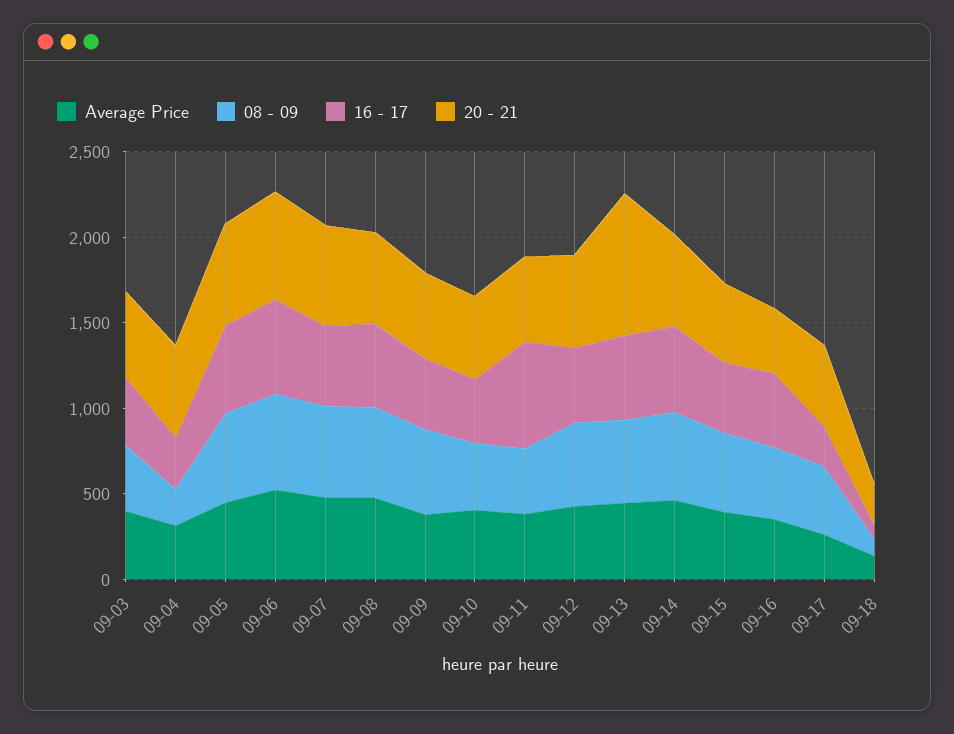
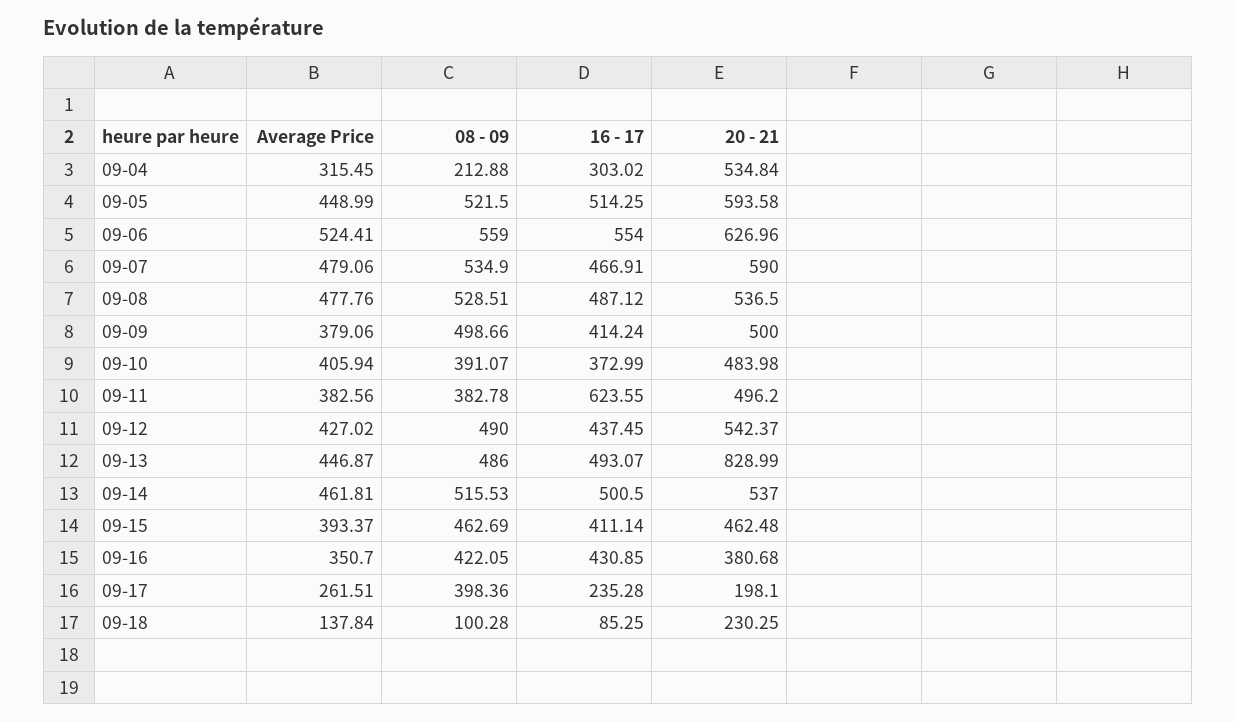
Average Price, 09-03: 400 -> none
08 - 09, 09-03: 400 -> none
16 - 17, 09-03: 400 -> none
20 - 21, 09-03: 500 -> none
20 - 21, 09-17: 500 -> 198.1

